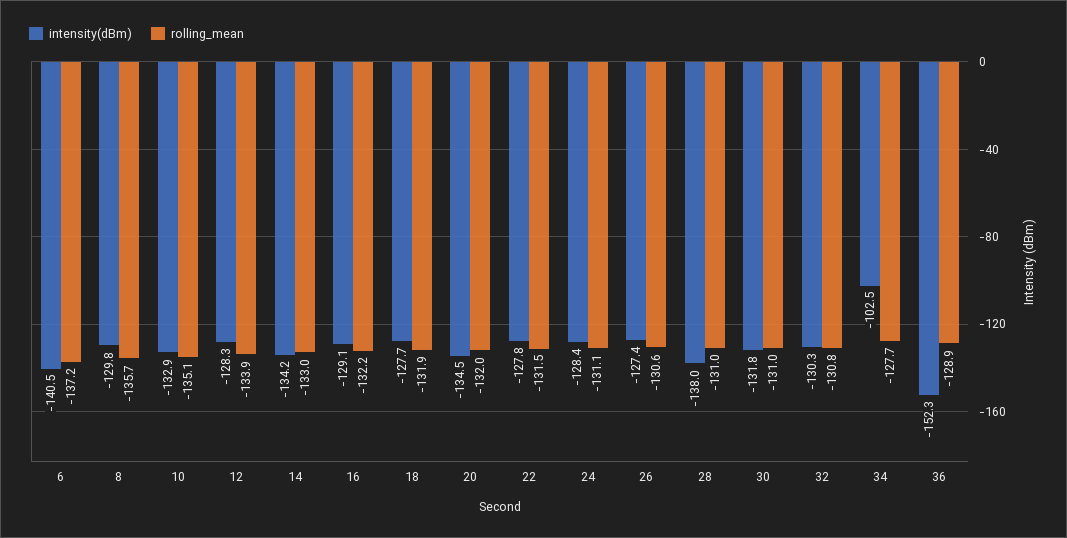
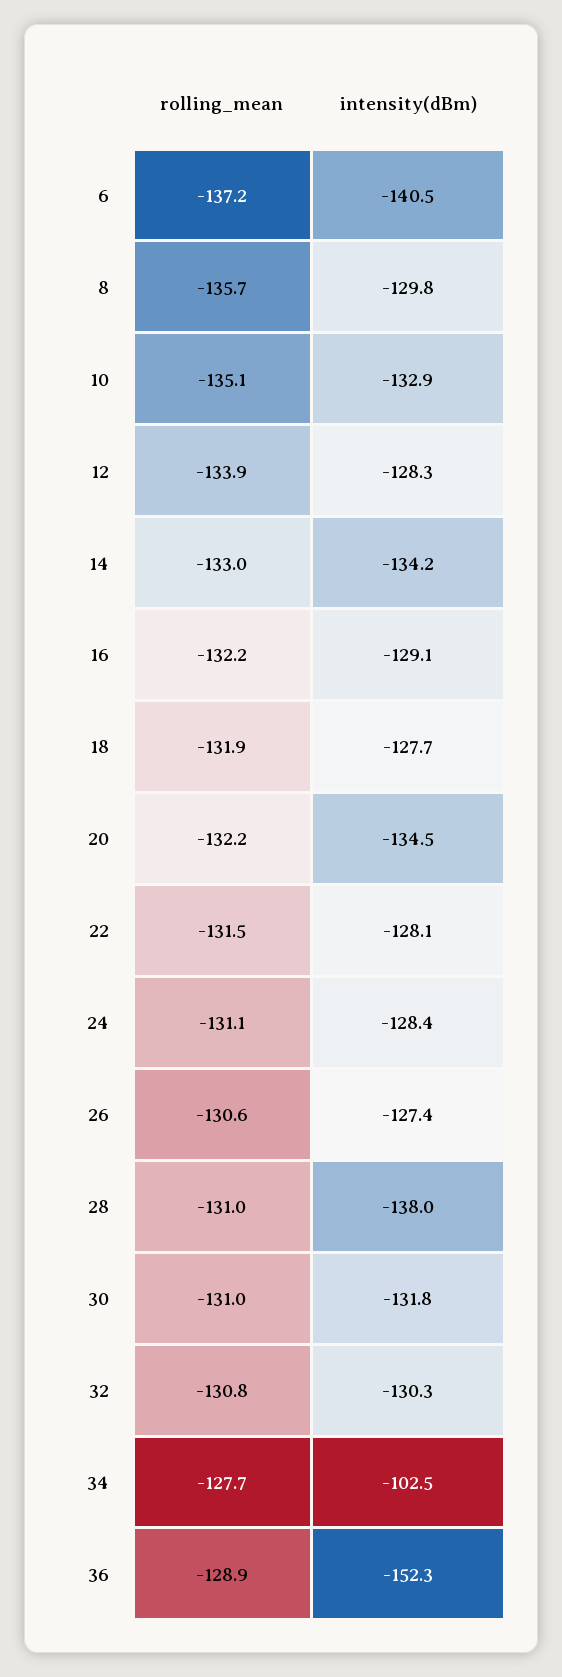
rolling_mean, 20: -132 -> -132.2
intensity(dBm), 22: -127.8 -> -128.1

